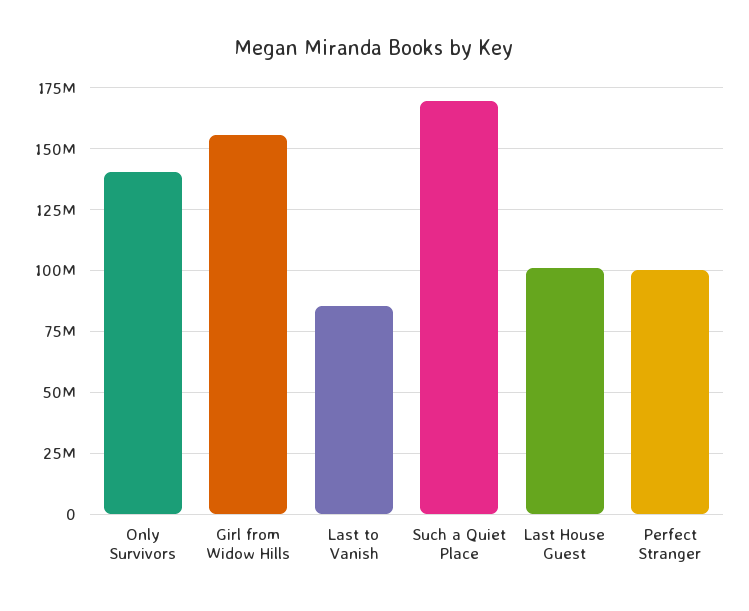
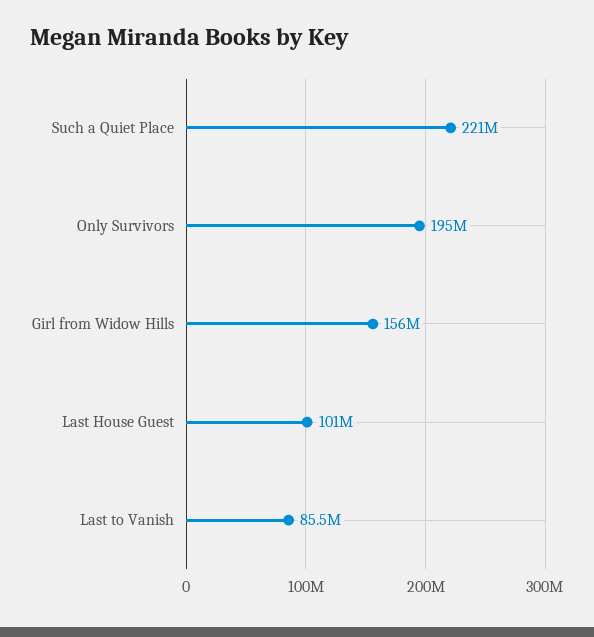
Only Survivors: 140000000 -> 195000000
Such a Quiet Place: 170000000 -> 221000000
Perfect Stranger: 100000000 -> none

